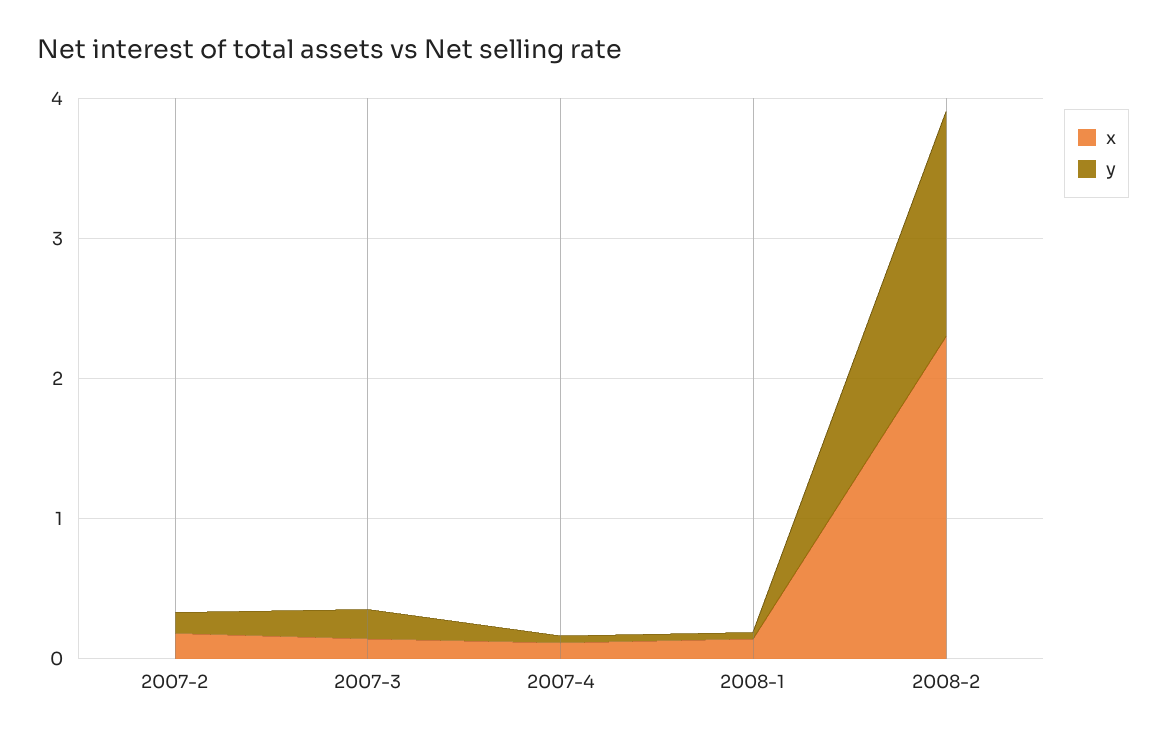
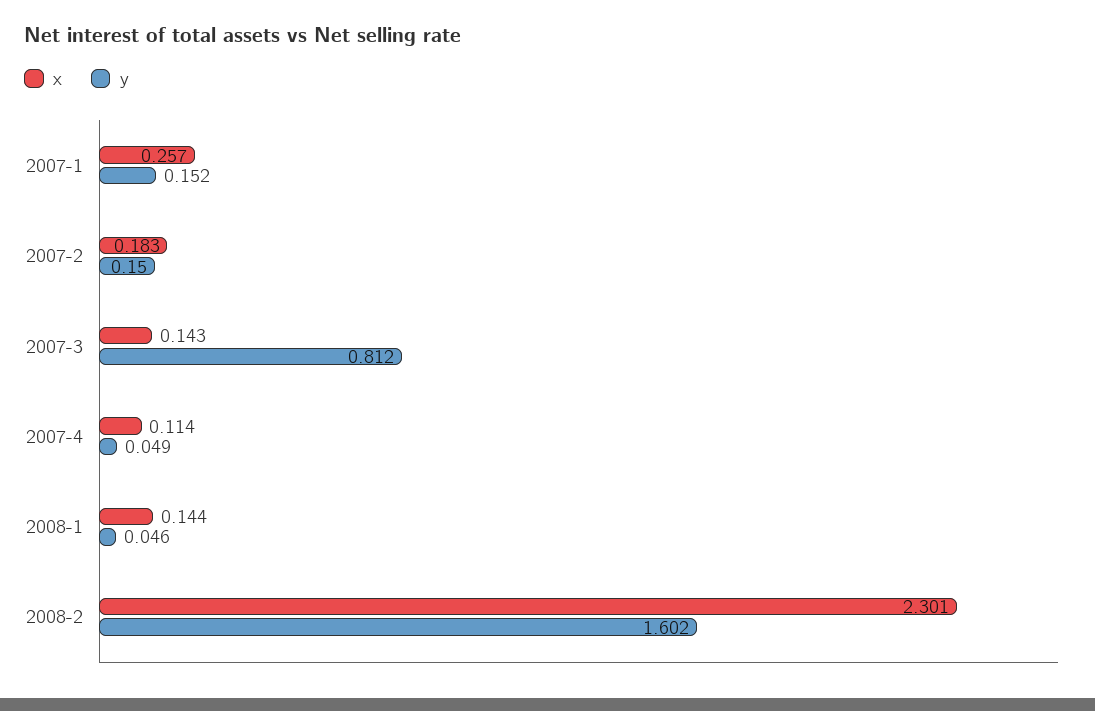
y, 2007-3: 0.2 -> 0.812
x, 2007-1: none -> 0.257
y, 2007-1: none -> 0.152

